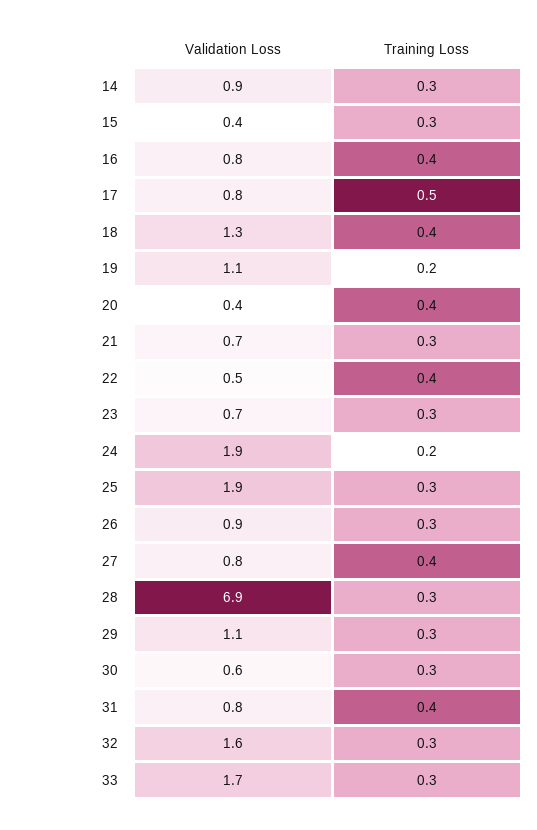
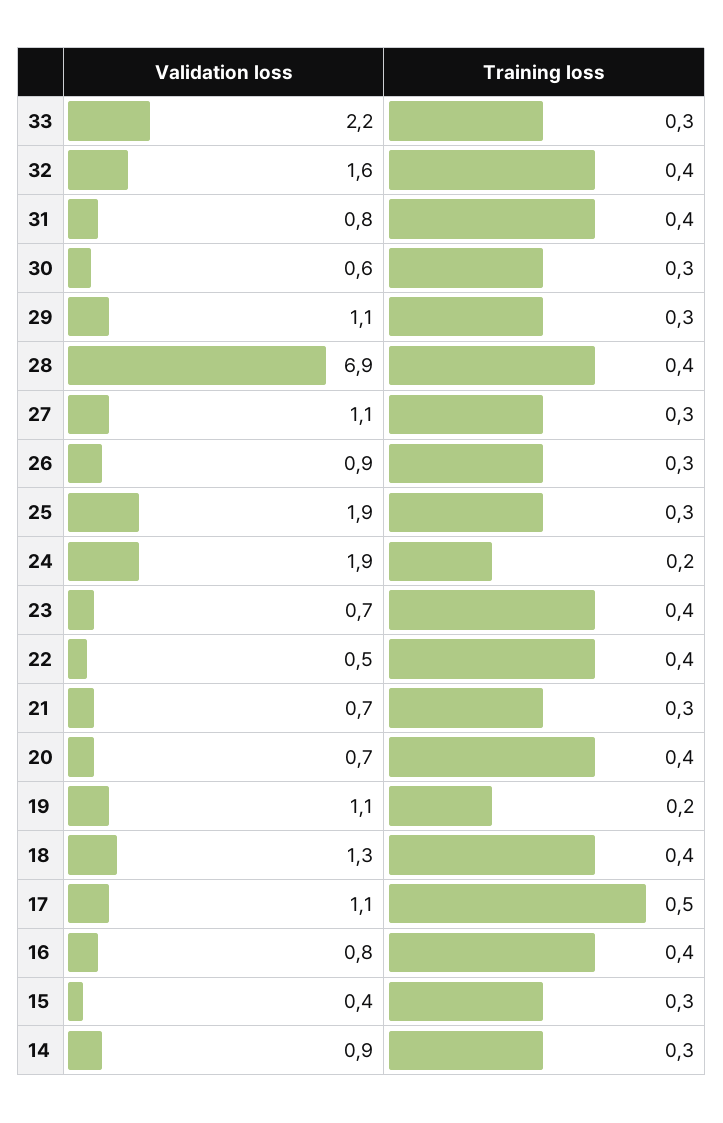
Validation Loss, 17: 0.8 -> 1.1
Validation Loss, 20: 0.4 -> 0.7
Training Loss, 23: 0.3 -> 0.4
Validation Loss, 27: 0.8 -> 1.1
Training Loss, 27: 0.4 -> 0.3
Training Loss, 28: 0.3 -> 0.4
Training Loss, 32: 0.3 -> 0.4
Validation Loss, 33: 1.7 -> 2.2

